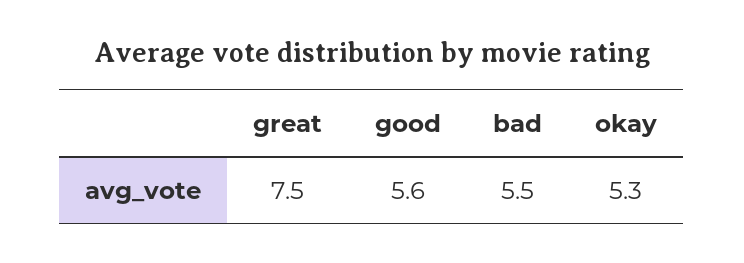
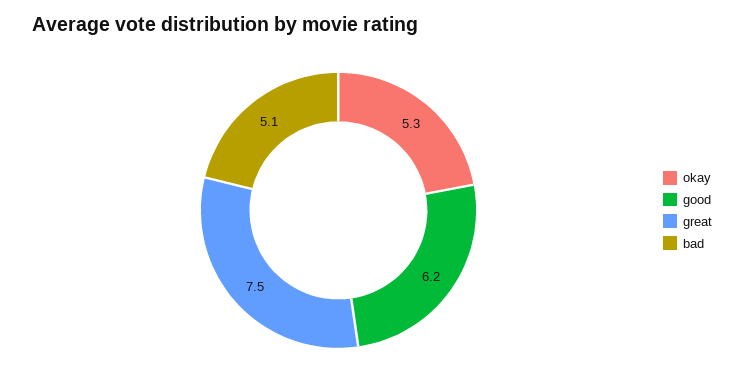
good: 5.6 -> 6.2
bad: 5.5 -> 5.1

